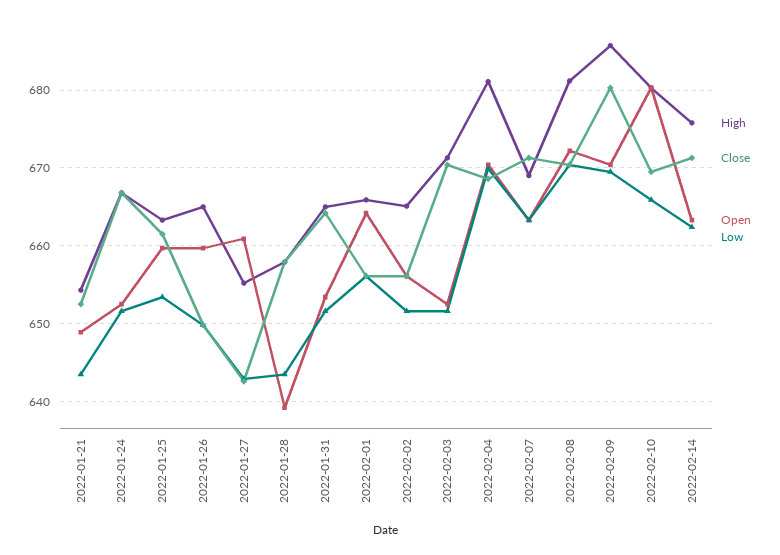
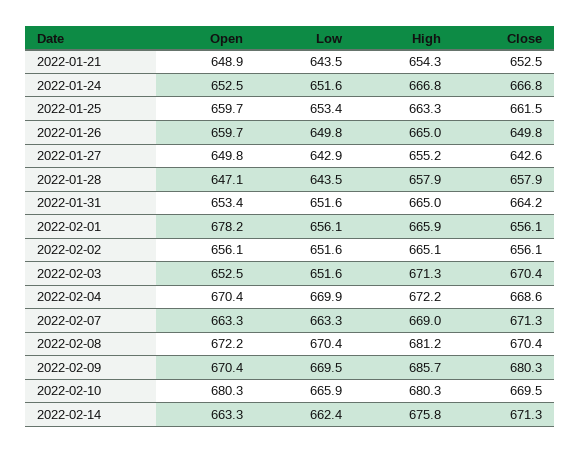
Open, 2022-01-27: 661 -> 649.8
Open, 2022-01-28: 639 -> 647.1
Open, 2022-02-01: 664 -> 678.2
High, 2022-02-04: 681 -> 672.2

